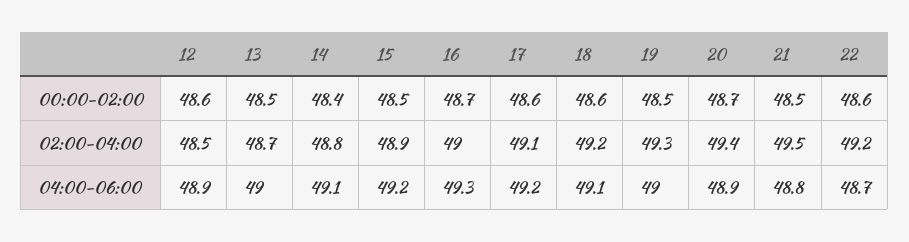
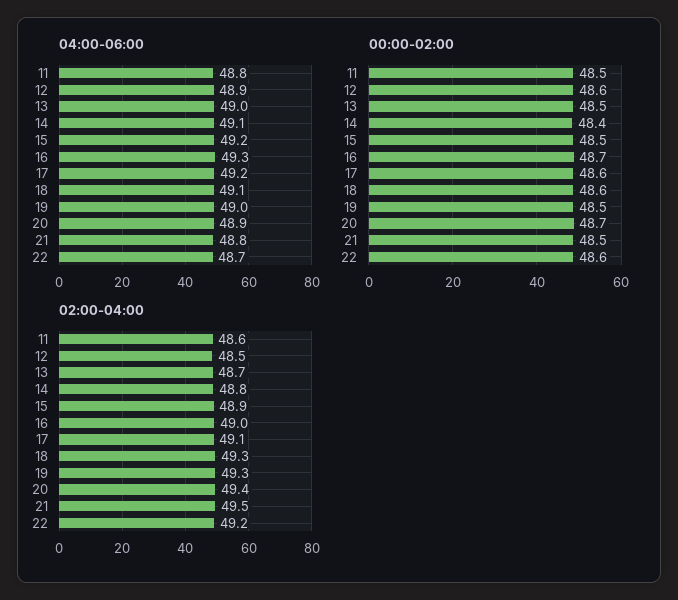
02:00-04:00, 18: 49.2 -> 49.3
04:00-06:00, 11: none -> 48.8
00:00-02:00, 11: none -> 48.5
02:00-04:00, 11: none -> 48.6

